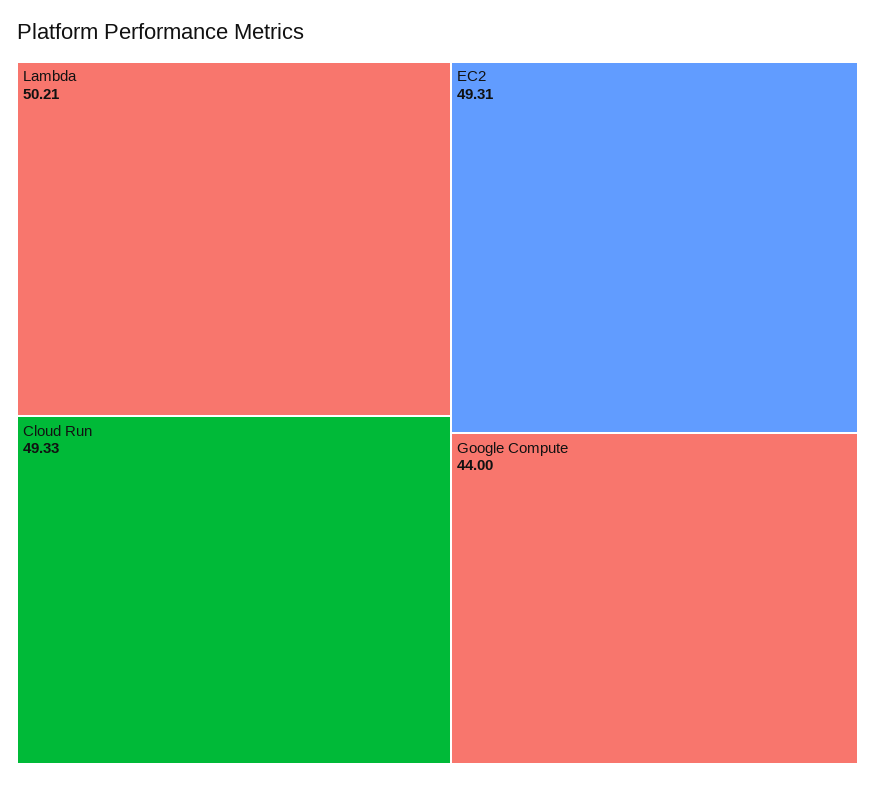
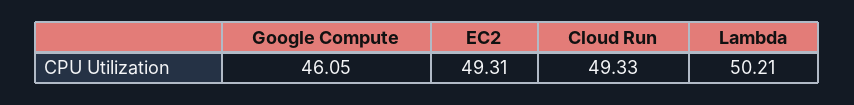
Google Compute: 44 -> 46.05

